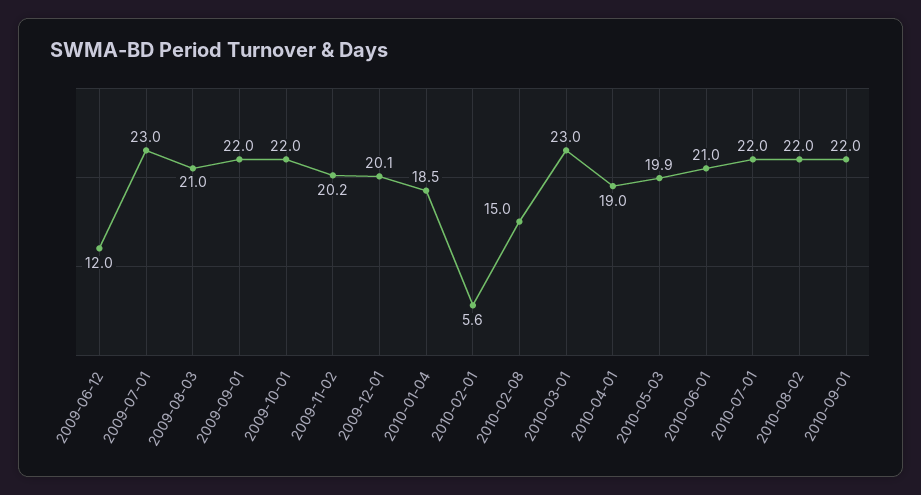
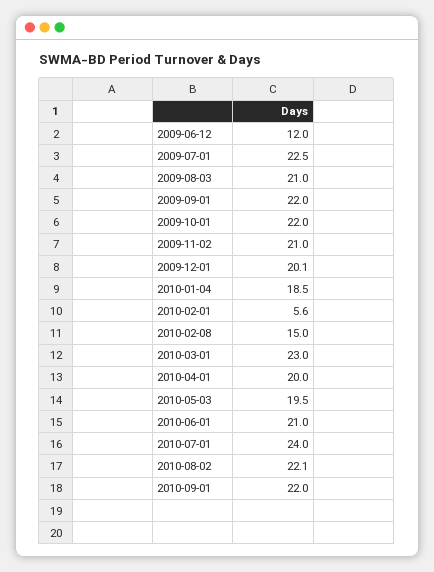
2009-07-01: 23 -> 22.5
2009-11-02: 20.2 -> 21
2010-04-01: 19 -> 20
2010-05-03: 19.9 -> 19.5
2010-07-01: 22 -> 24
2010-08-02: 22 -> 22.1

